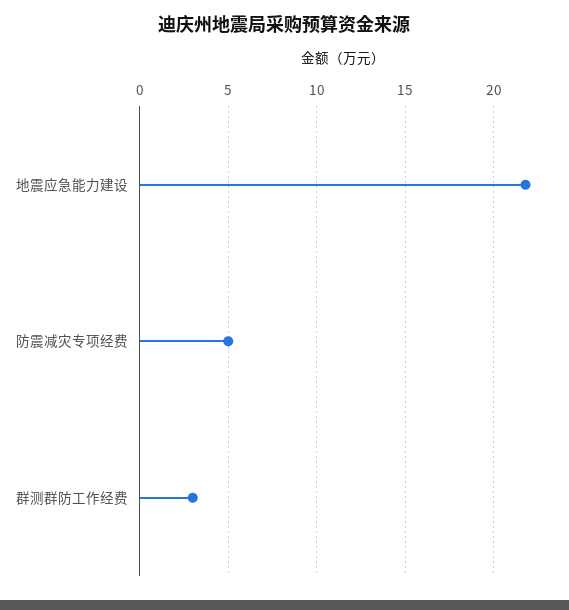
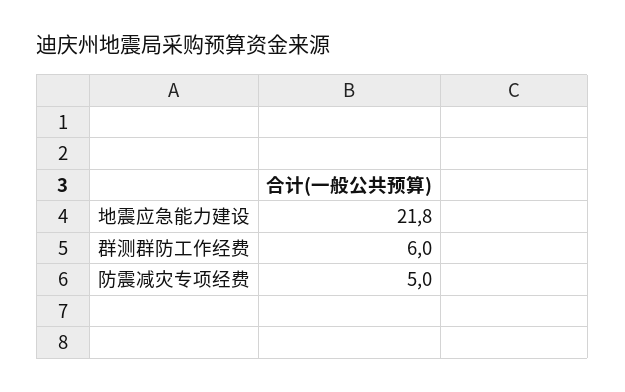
群测群防工作经费: 3 -> 6

